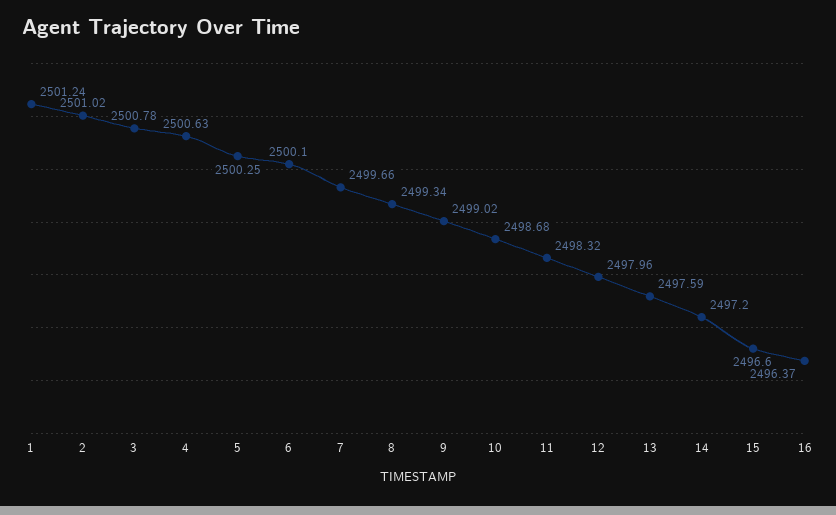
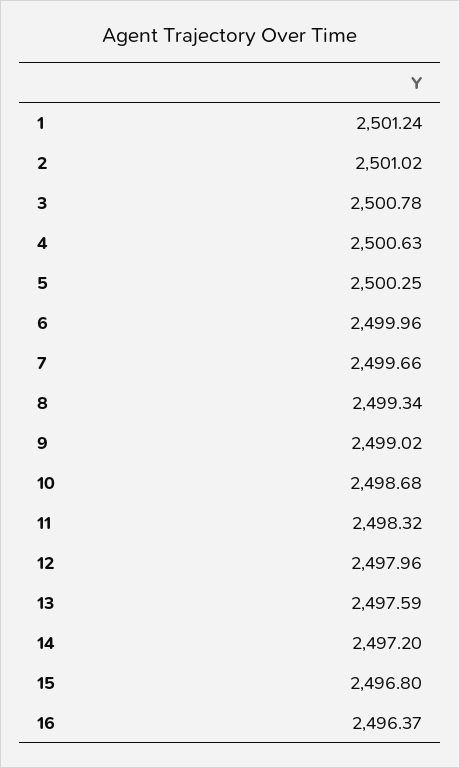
6: 2500.1 -> 2499.96
15: 2496.6 -> 2496.8

